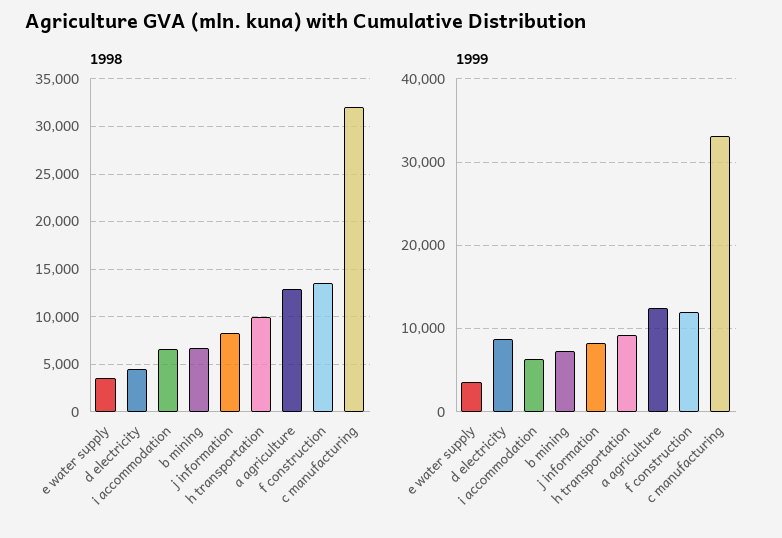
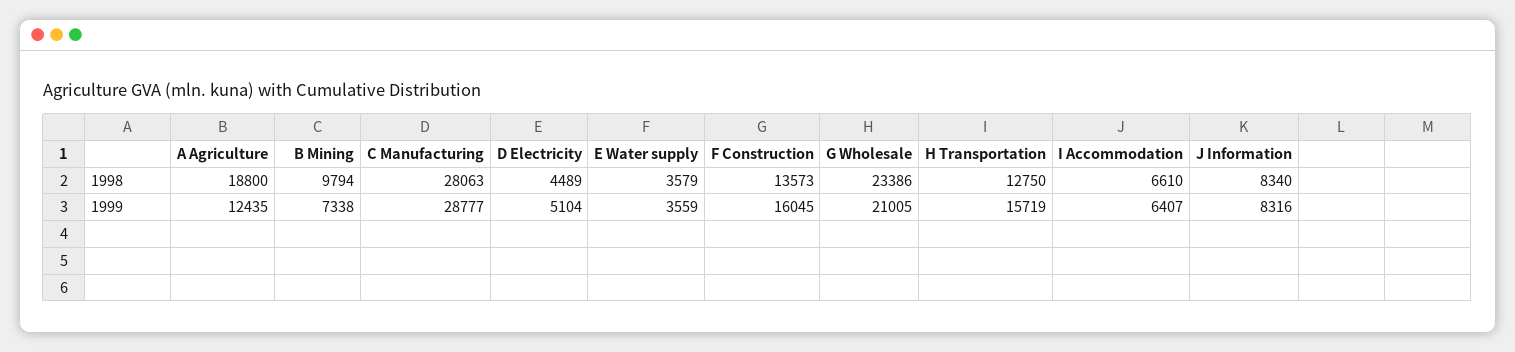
1998, b mining: 7000 -> 9794
1998, h transportation: 10000 -> 12750
1998, a agriculture: 13000 -> 18800
1998, c manufacturing: 32000 -> 28063
1999, d electricity: 9000 -> 5104
1999, h transportation: 9000 -> 15719
1999, f construction: 12000 -> 16045
1999, c manufacturing: 33000 -> 28777
1998, G Wholesale: none -> 23386
1999, G Wholesale: none -> 21005

